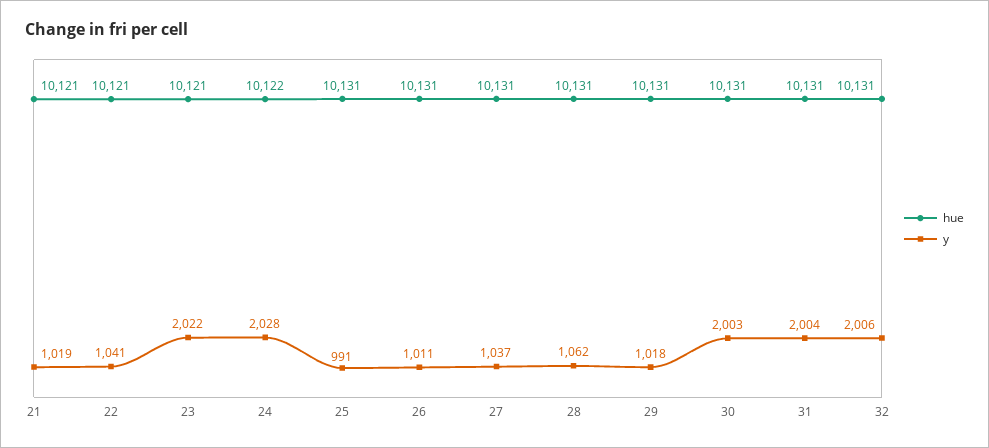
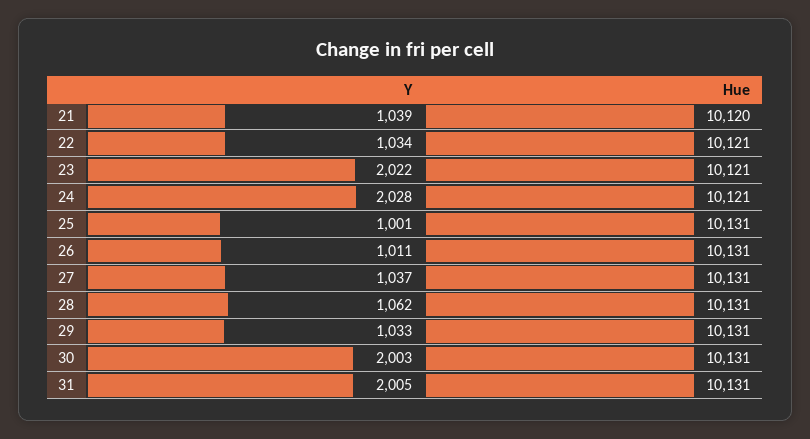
hue, 21: 10121 -> 10120
y, 21: 1019 -> 1039
y, 22: 1041 -> 1034
hue, 24: 10122 -> 10121
y, 25: 991 -> 1001
y, 29: 1018 -> 1033
y, 31: 2004 -> 2005
hue, 32: 10131 -> none
y, 32: 2006 -> none

